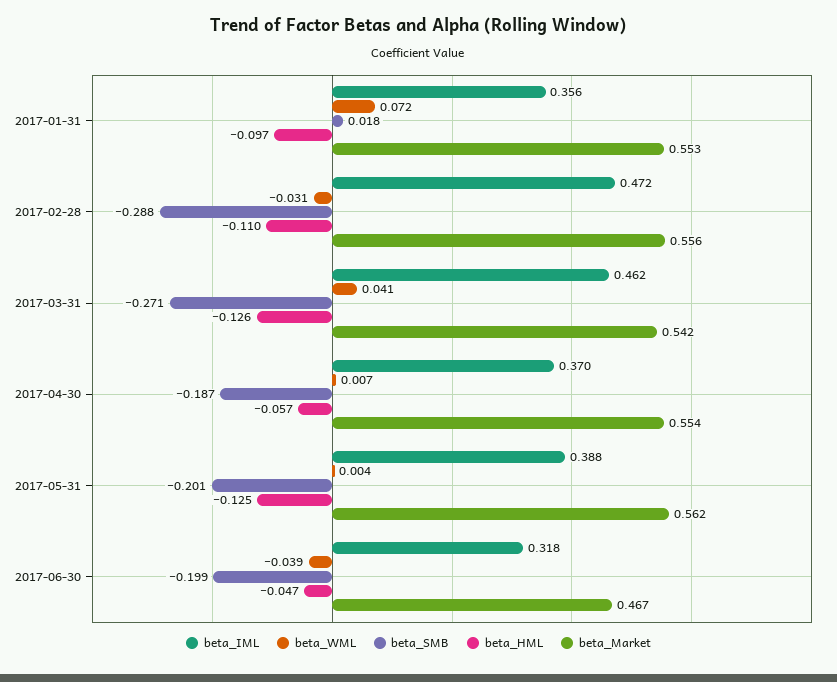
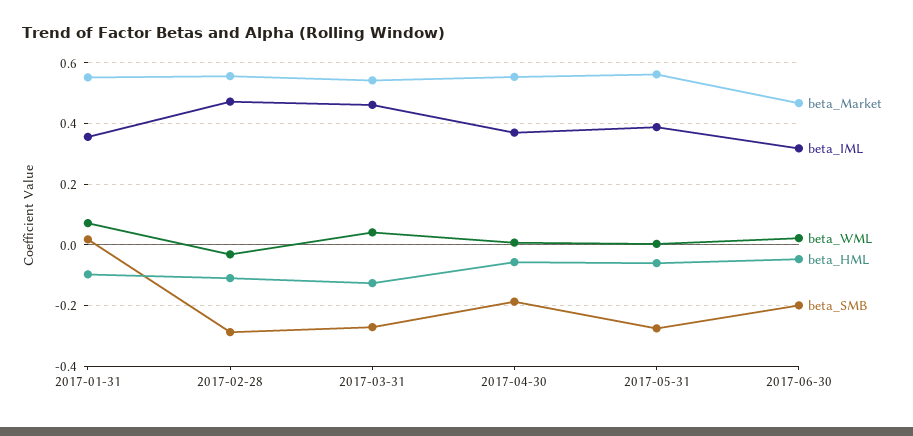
beta_SMB, 2017-05-31: -0.201 -> -0.28
beta_HML, 2017-05-31: -0.125 -> -0.06
beta_WML, 2017-06-30: -0.039 -> 0.02

